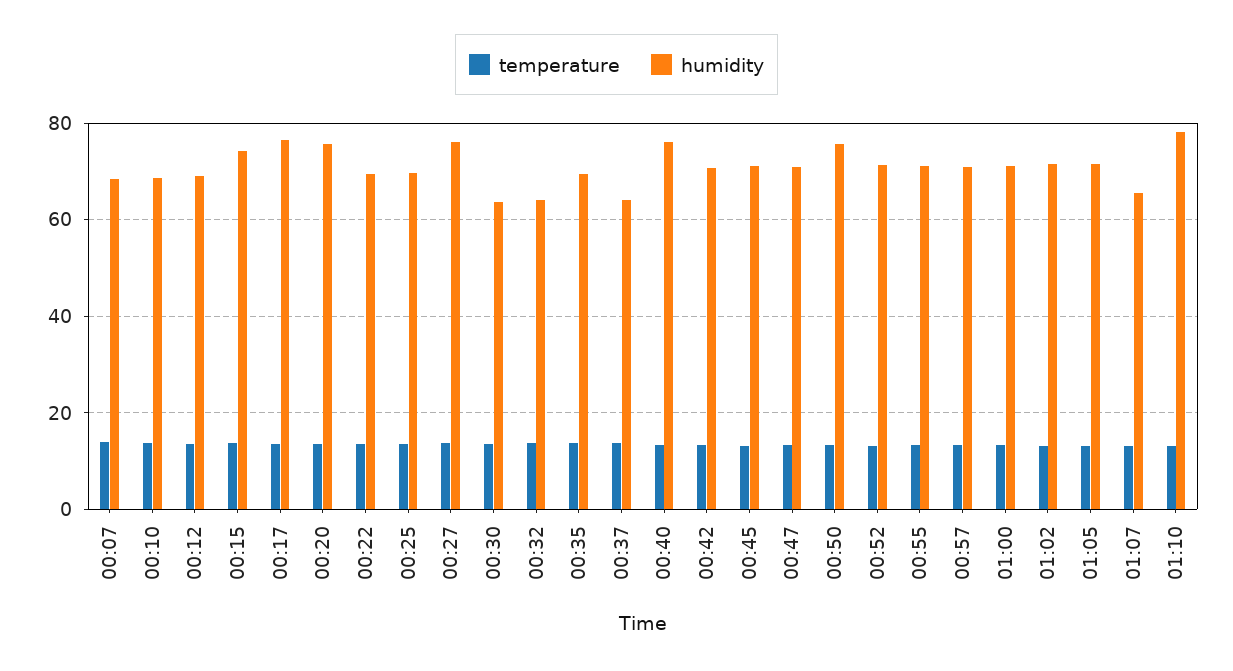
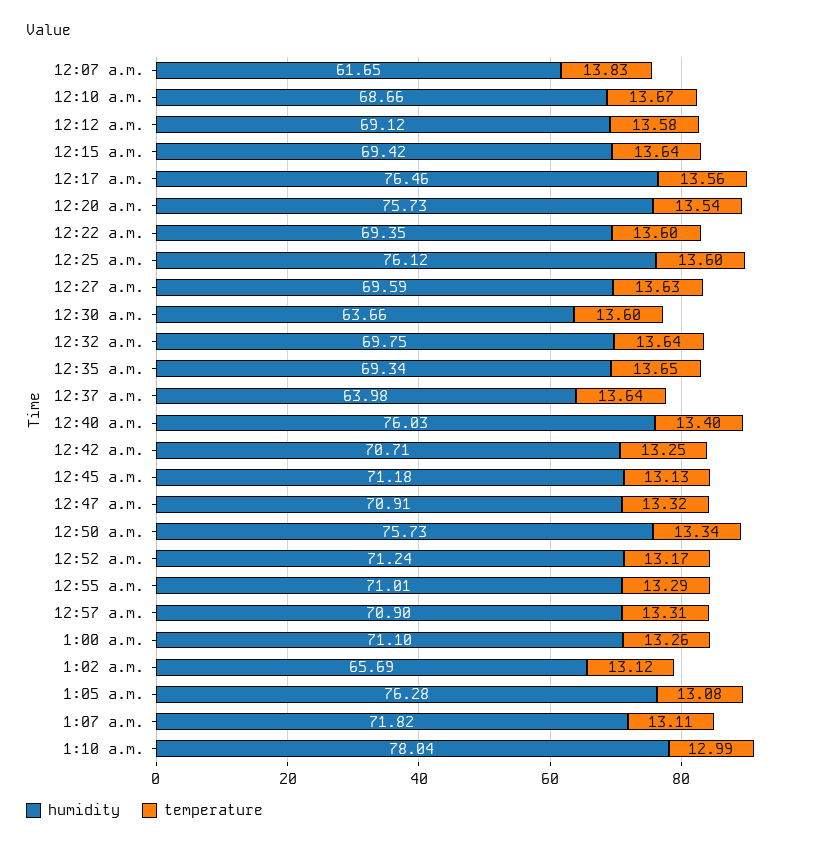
humidity, 00:07: 68 -> 61.65
humidity, 00:15: 74 -> 69.42
humidity, 00:25: 70 -> 76.12
humidity, 00:27: 76 -> 69.59
humidity, 00:32: 64 -> 69.75
humidity, 01:02: 72 -> 65.69
humidity, 01:05: 72 -> 76.28
humidity, 01:07: 66 -> 71.82

